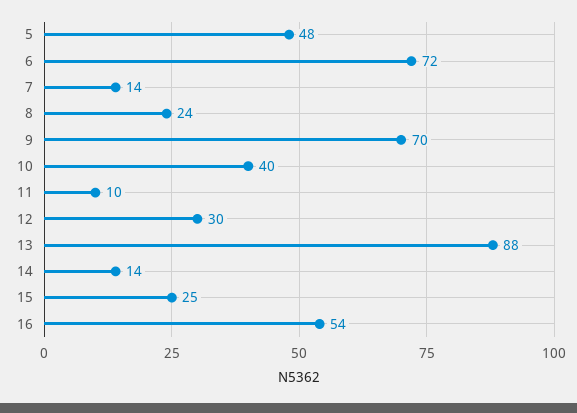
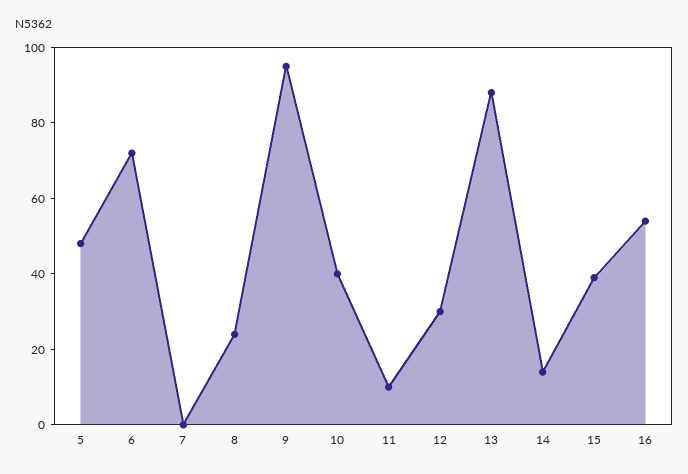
7: 14 -> 0
9: 70 -> 95
15: 25 -> 40

